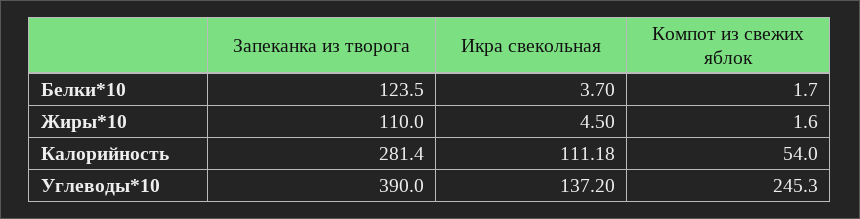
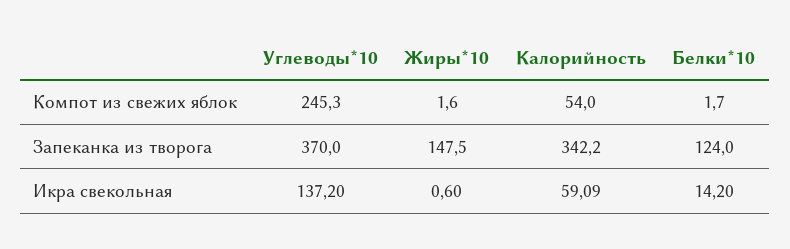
Запеканка из творога, Белки*10: 123.5 -> 124
Икра свекольная, Белки*10: 3.7 -> 14.2
Запеканка из творога, Жиры*10: 110 -> 147.5
Икра свекольная, Жиры*10: 4.5 -> 0.6
Запеканка из творога, Калорийность: 281.4 -> 342.2
Икра свекольная, Калорийность: 111.18 -> 59.09
Запеканка из творога, Углеводы*10: 390 -> 370

